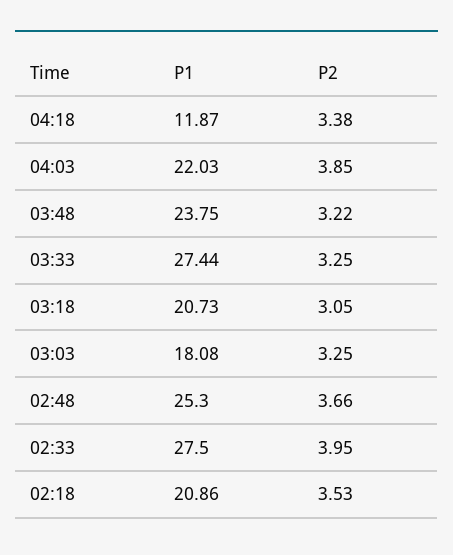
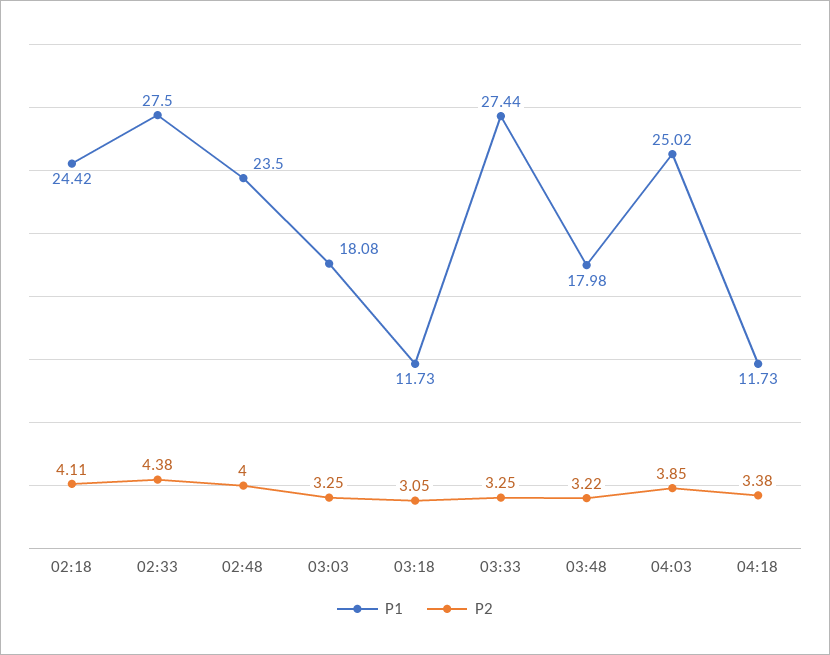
P1, 04:18: 11.87 -> 11.73
P1, 04:03: 22.03 -> 25.02
P1, 03:48: 23.75 -> 17.98
P1, 03:18: 20.73 -> 11.73
P1, 02:48: 25.3 -> 23.5
P2, 02:48: 3.66 -> 4
P2, 02:33: 3.95 -> 4.38
P1, 02:18: 20.86 -> 24.42
P2, 02:18: 3.53 -> 4.11

